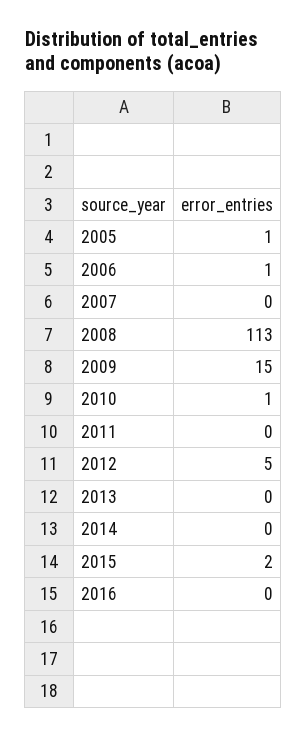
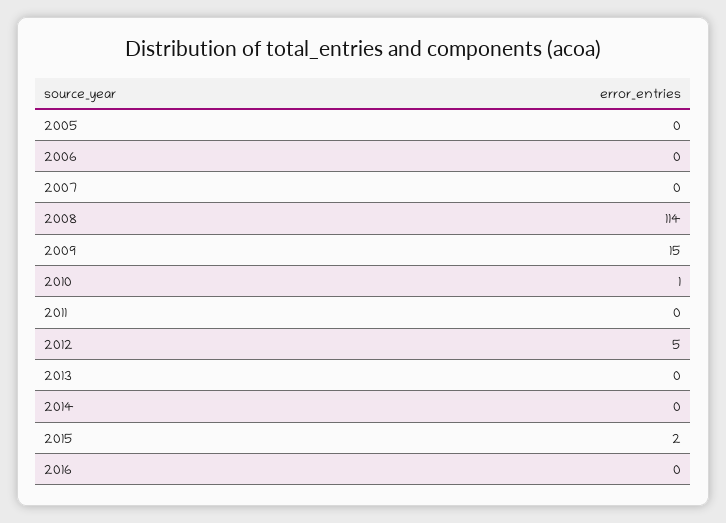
2005: 1 -> 0
2006: 1 -> 0
2008: 113 -> 114

